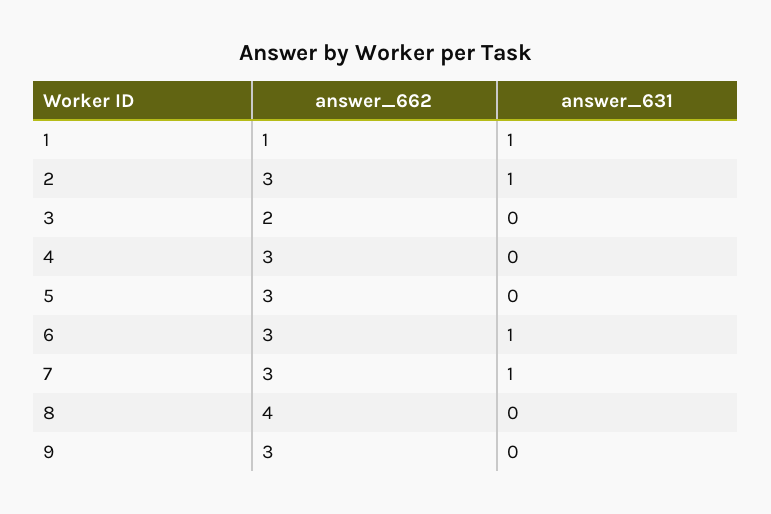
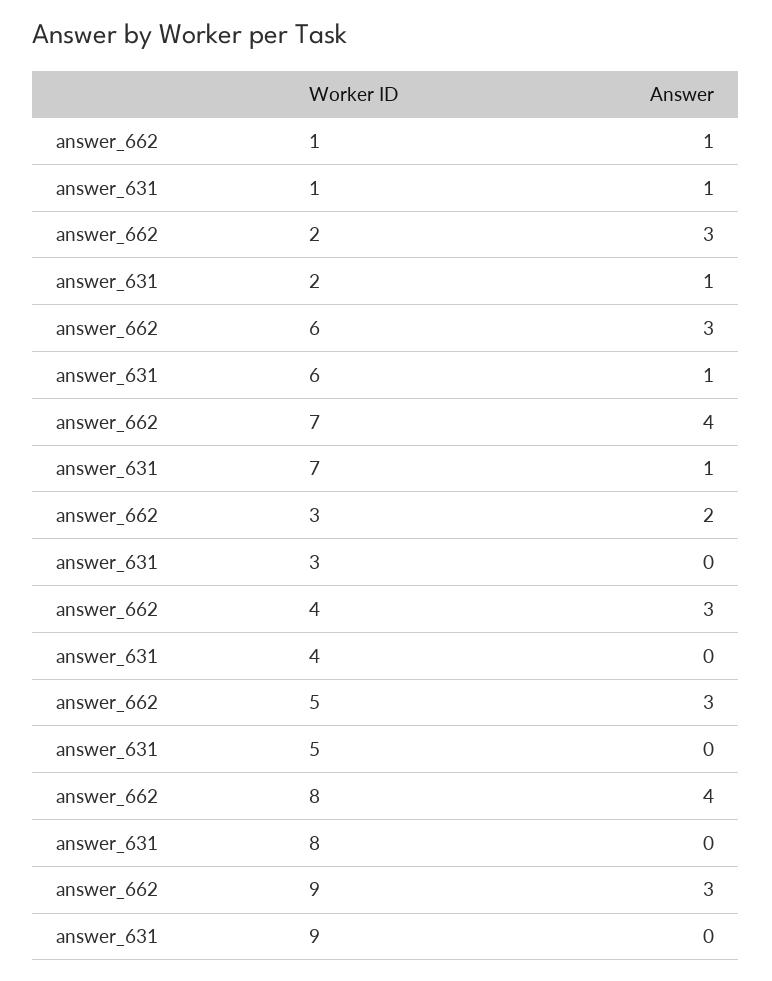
answer_662, 7: 3 -> 4

